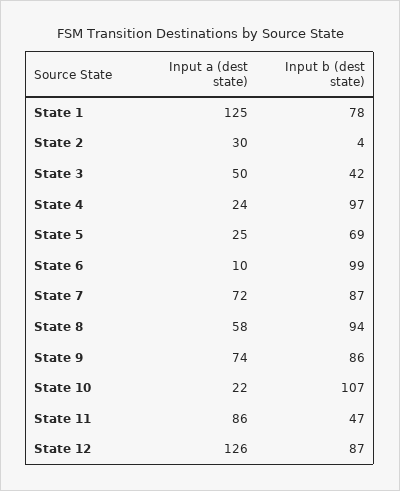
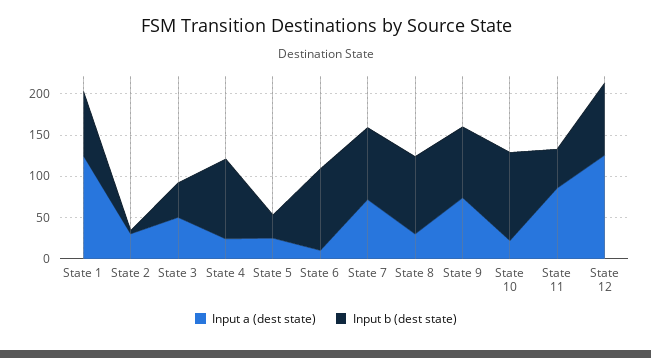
Input b (dest state), State 5: 69 -> 30
Input a (dest state), State 8: 58 -> 30

